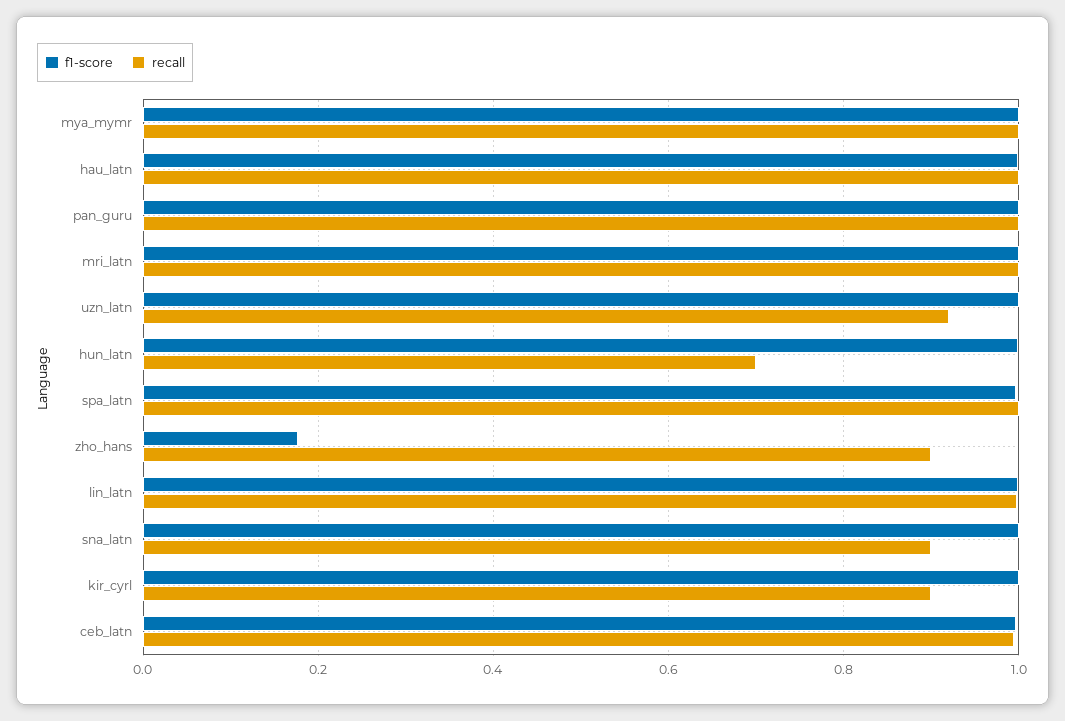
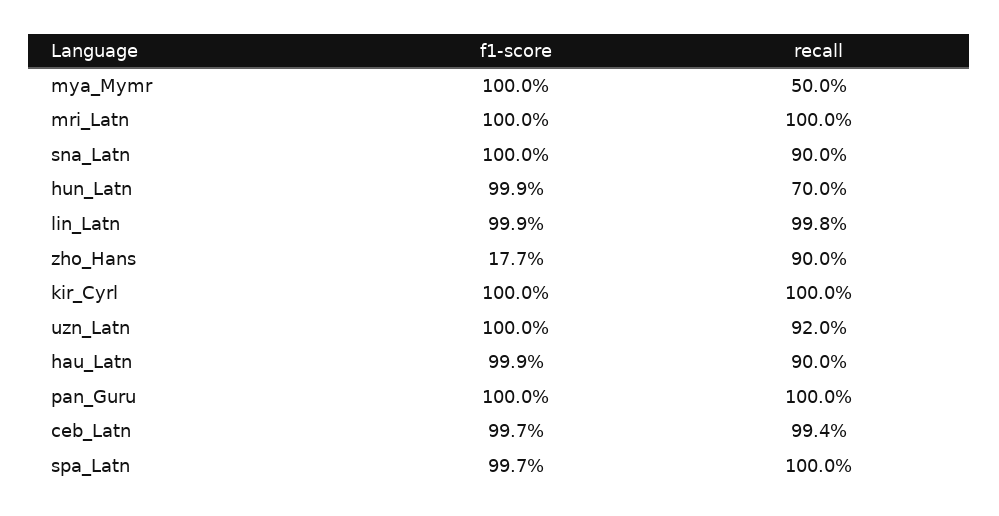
recall, mya_mymr: 1 -> 0.5
recall, hau_latn: 1 -> 0.9
recall, kir_cyrl: 0.9 -> 1

